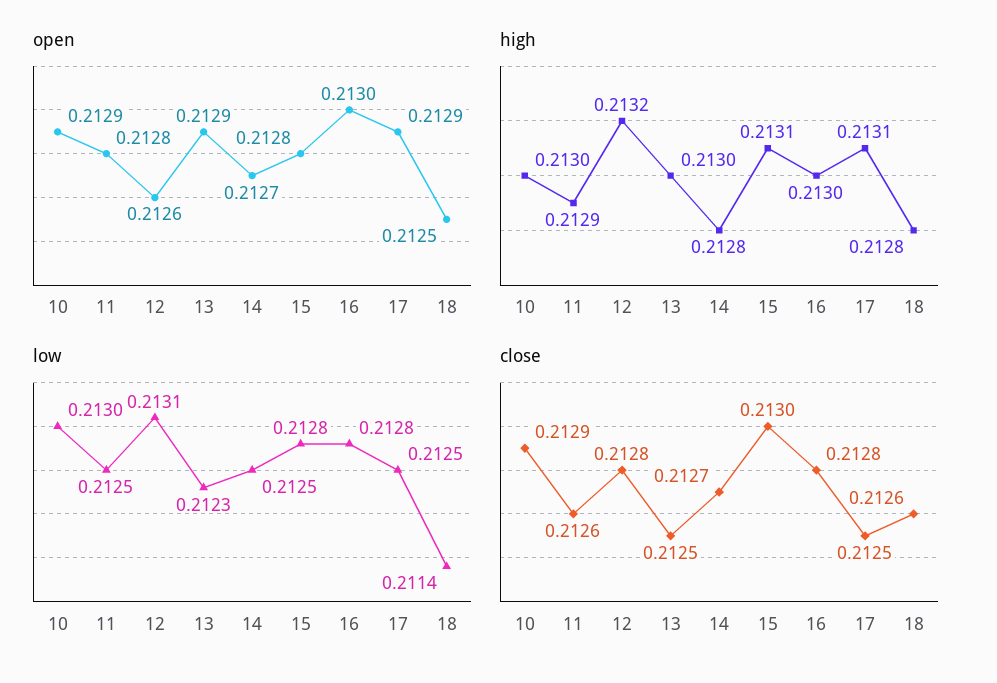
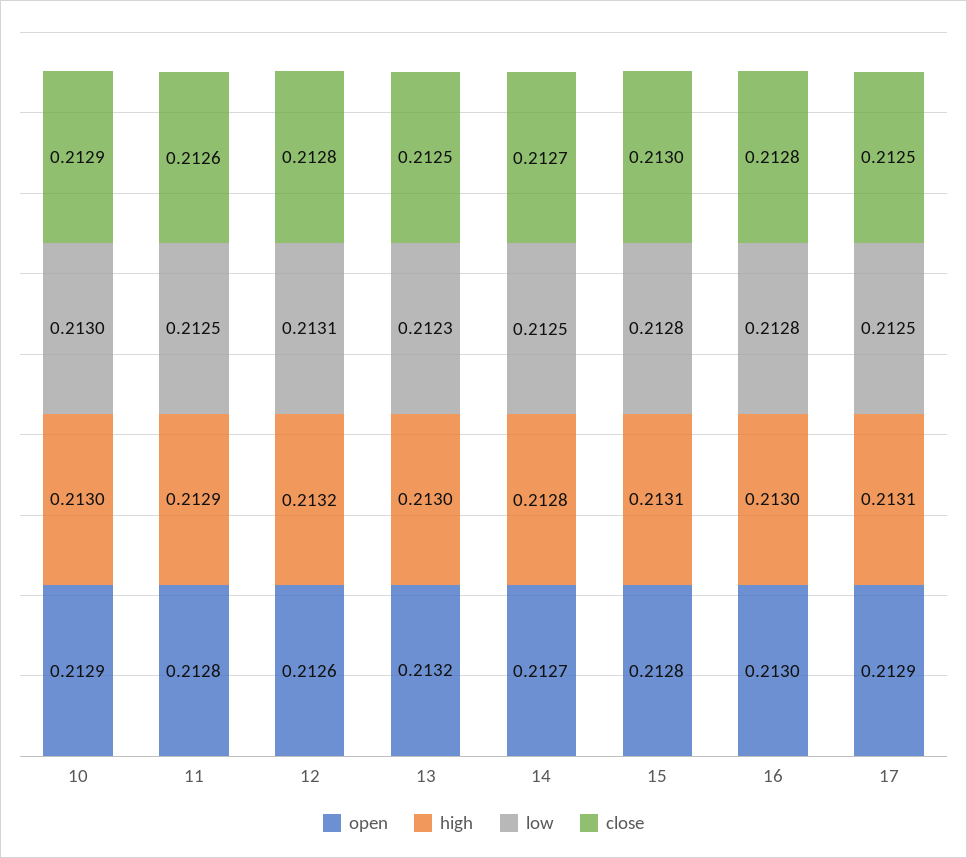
open, 13: 0.2129 -> 0.2132
open, 18: 0.2125 -> none
high, 18: 0.2128 -> none
low, 18: 0.2114 -> none
close, 18: 0.2126 -> none

